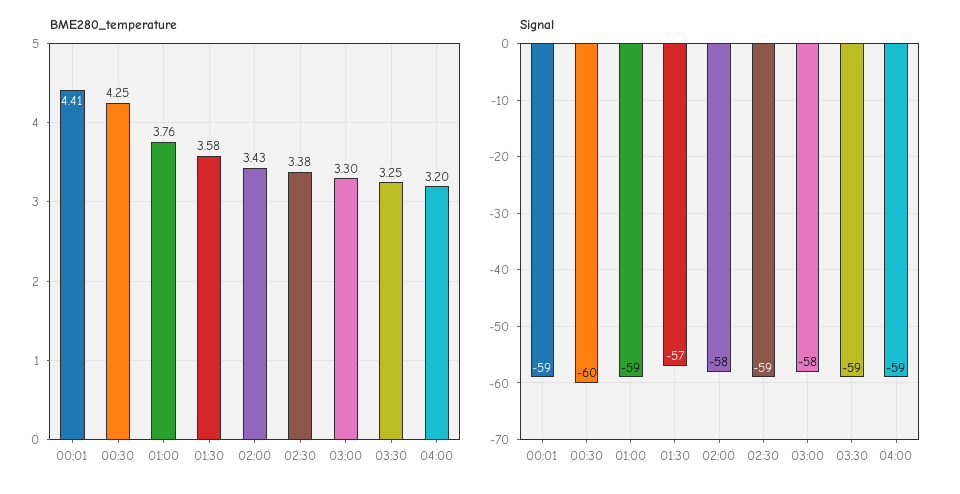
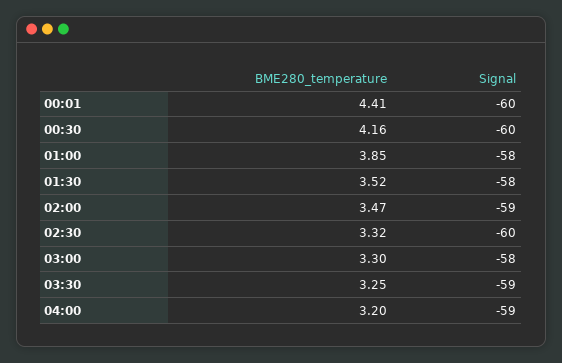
BME280_temperature, 00:30: 4.25 -> 4.16
BME280_temperature, 01:00: 3.76 -> 3.85
BME280_temperature, 01:30: 3.58 -> 3.52
BME280_temperature, 02:00: 3.43 -> 3.47
BME280_temperature, 02:30: 3.38 -> 3.32
Signal, 00:01: -59 -> -60
Signal, 01:00: -59 -> -58
Signal, 01:30: -57 -> -58
Signal, 02:00: -58 -> -59
Signal, 02:30: -59 -> -60

